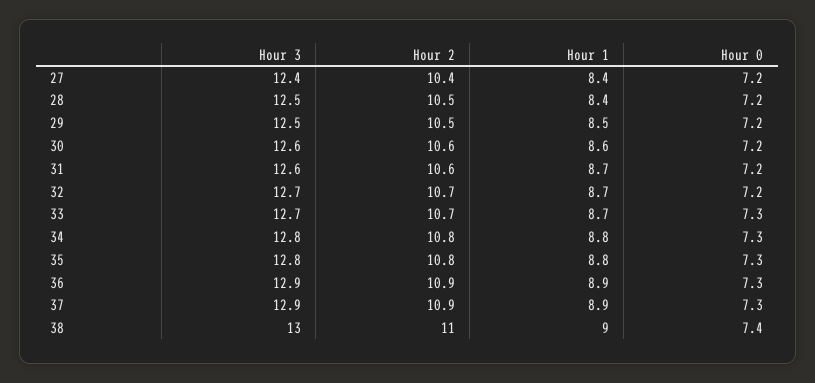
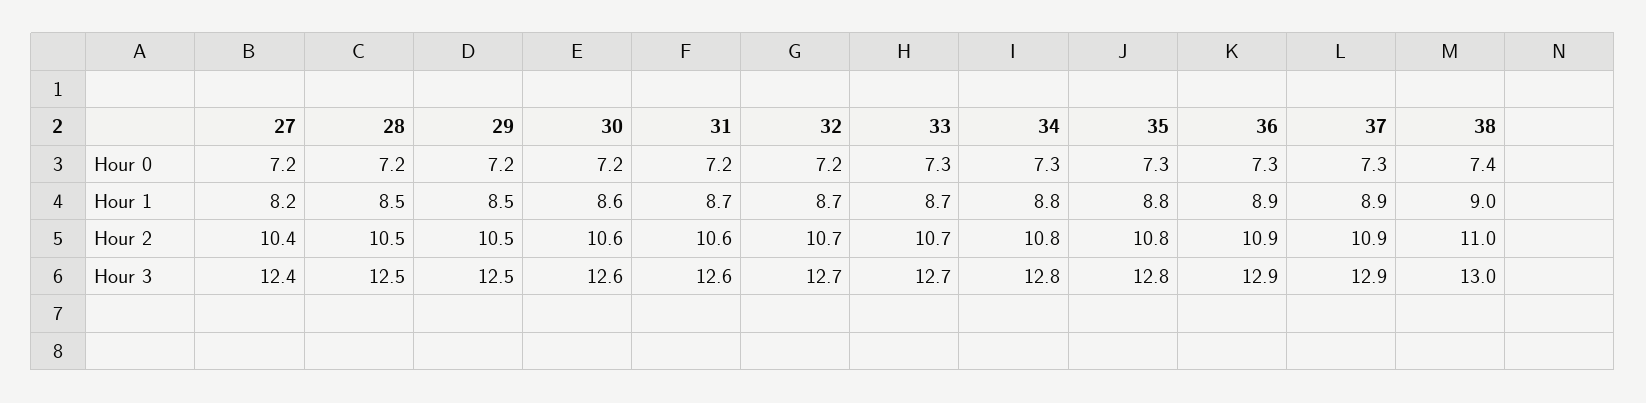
Hour 1, 27: 8.4 -> 8.2
Hour 1, 28: 8.4 -> 8.5

